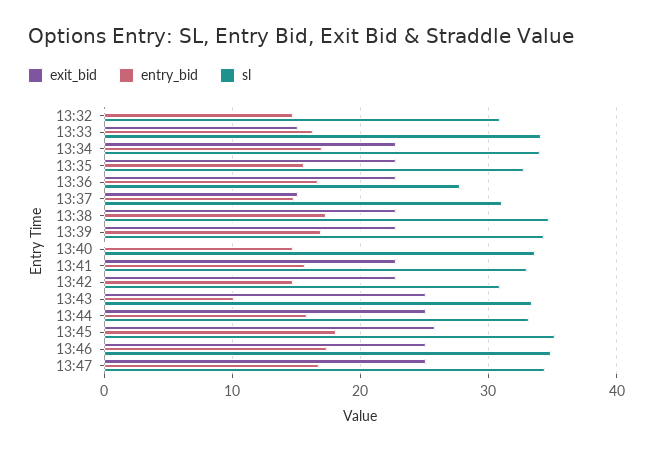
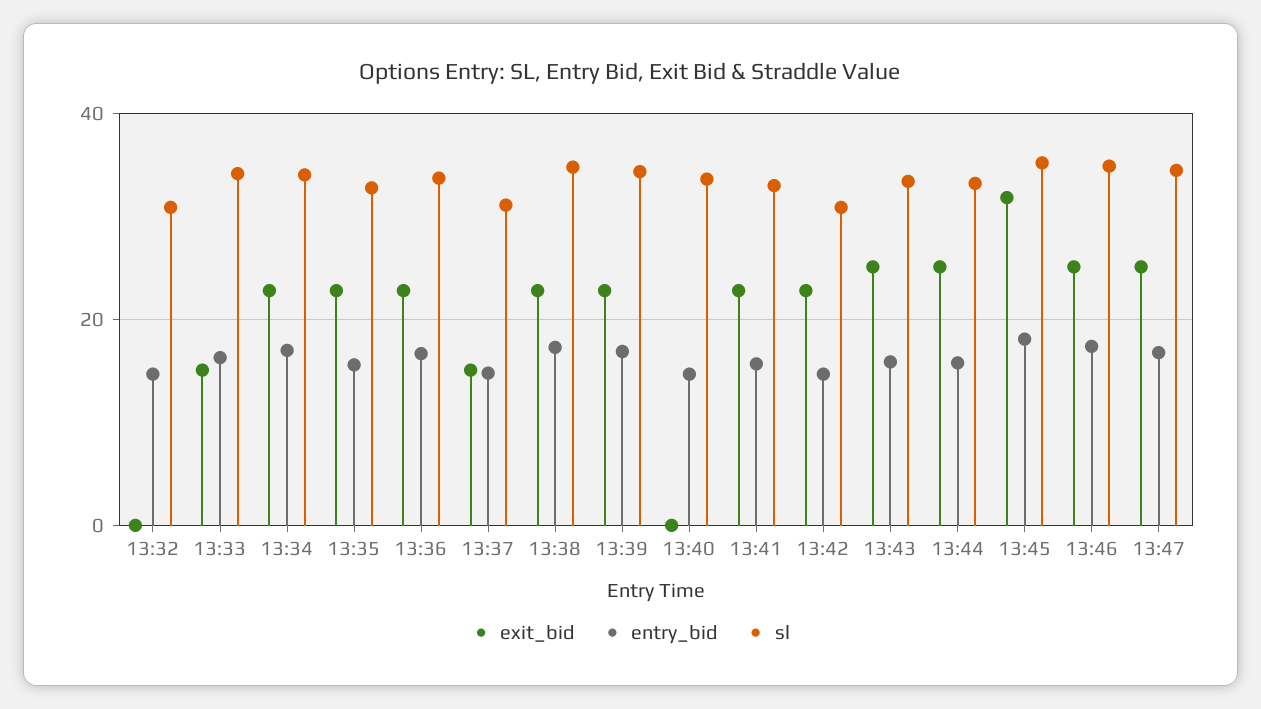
sl, 13:36: 28 -> 34
entry_bid, 13:43: 10 -> 16
exit_bid, 13:45: 26 -> 32

